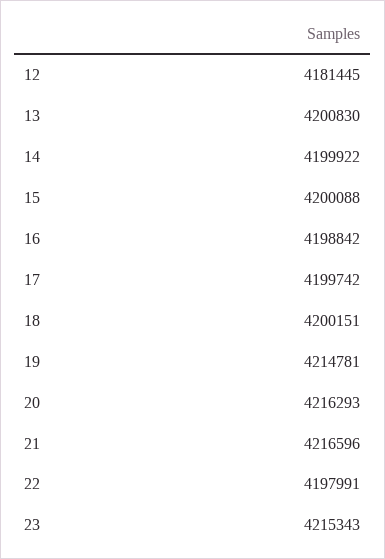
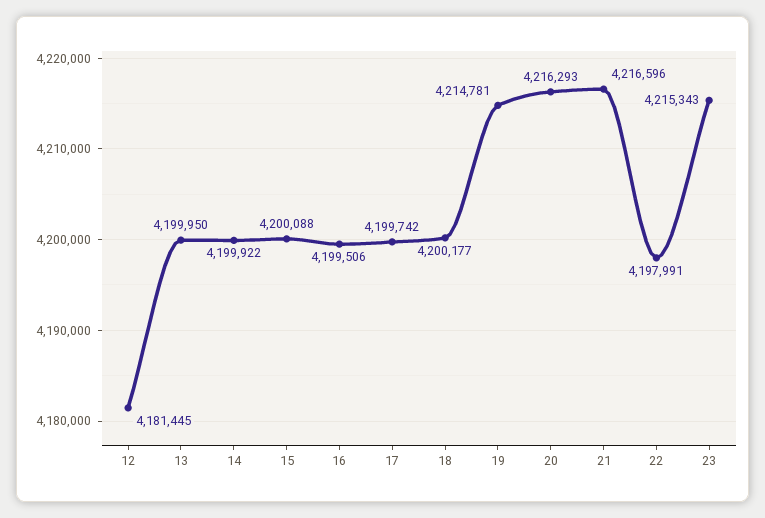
13: 4200830 -> 4199950
16: 4198842 -> 4199506
18: 4200151 -> 4200177

